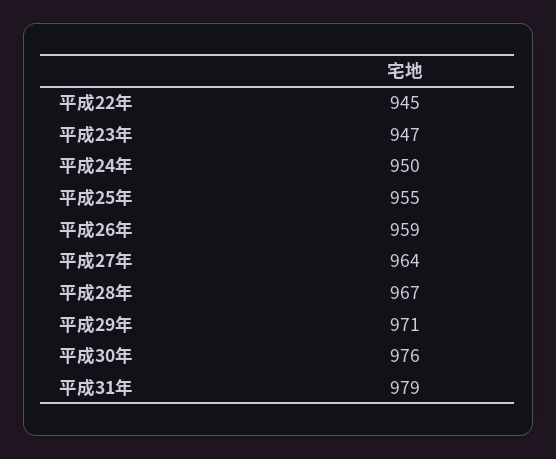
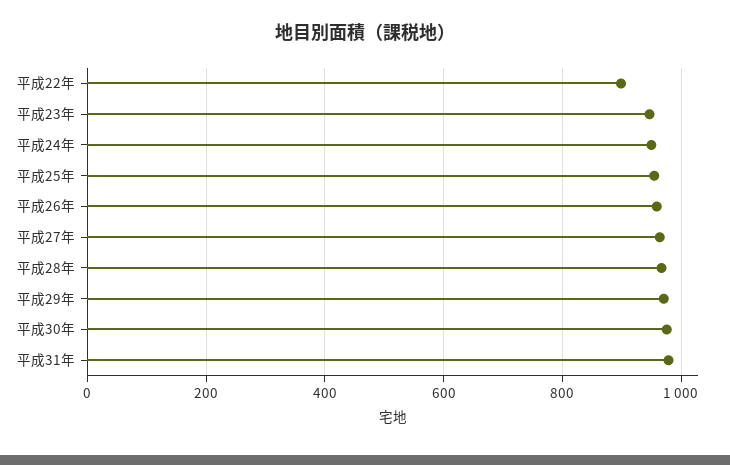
平成22年: 945 -> 900

